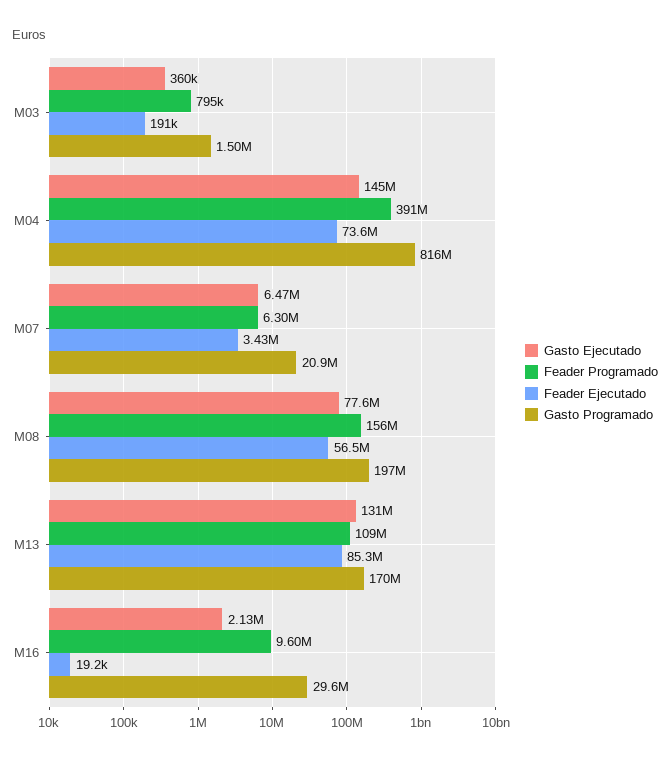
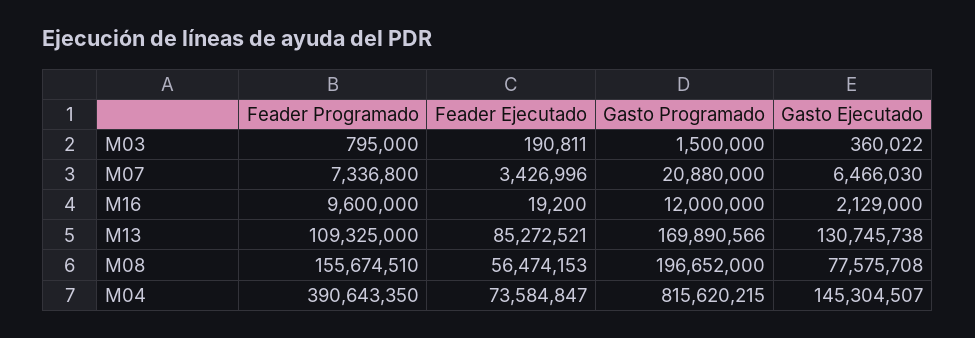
Feader Programado, M07: 6300000 -> 7336800
Gasto Programado, M16: 29600000 -> 12000000

